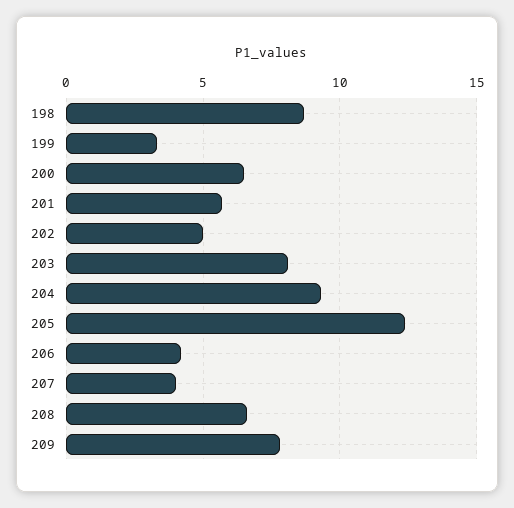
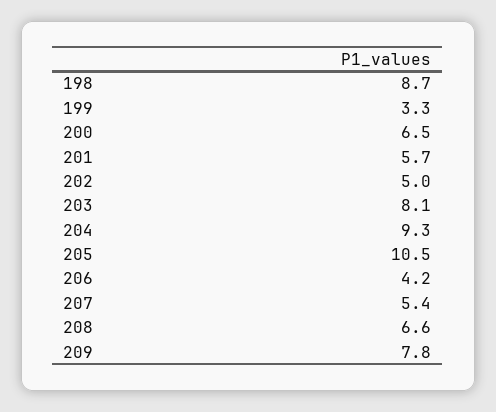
205: 12.5 -> 10.5
207: 4 -> 5.4

